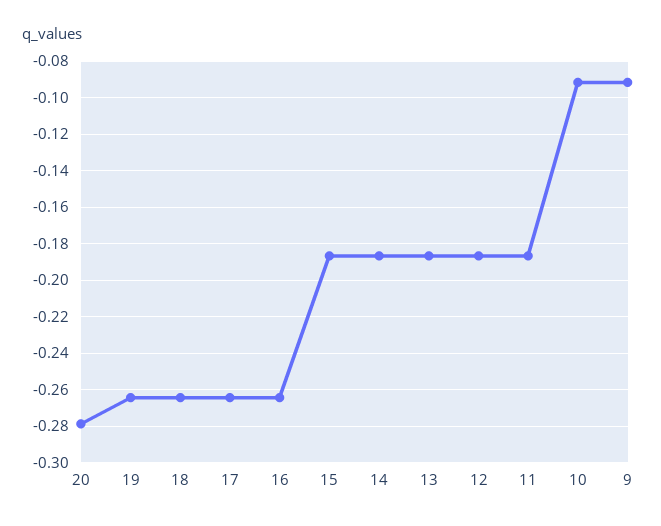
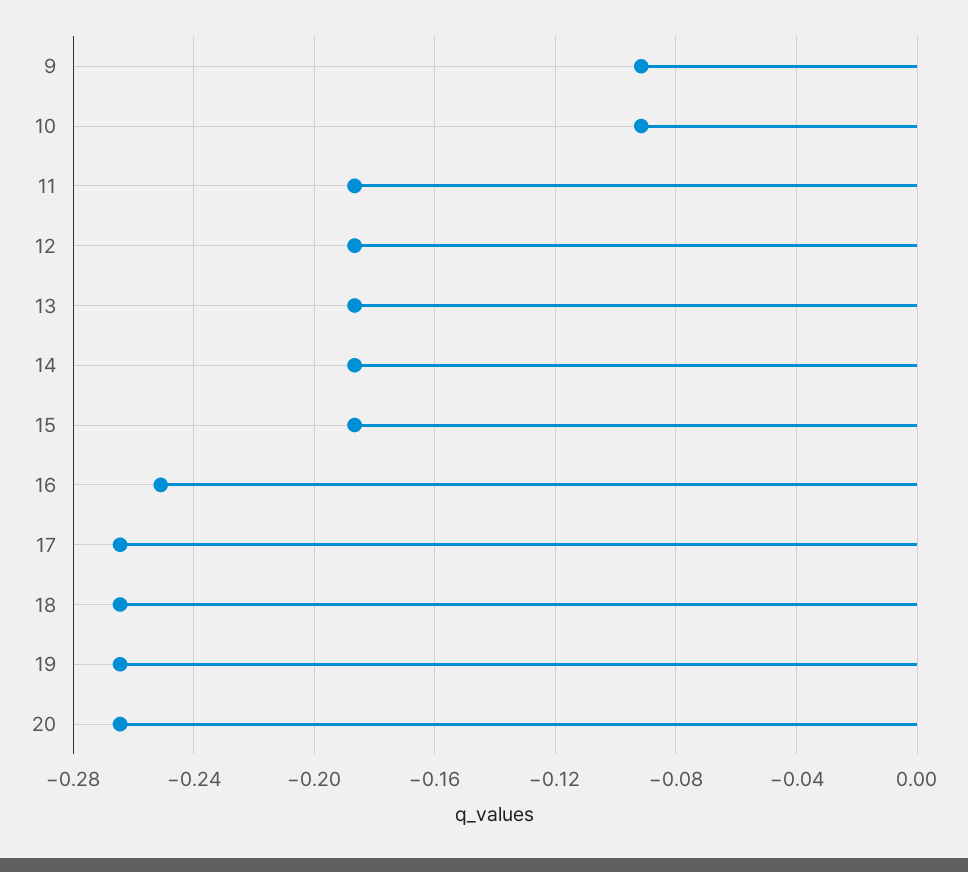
20: -0.28 -> -0.265
16: -0.265 -> -0.25

